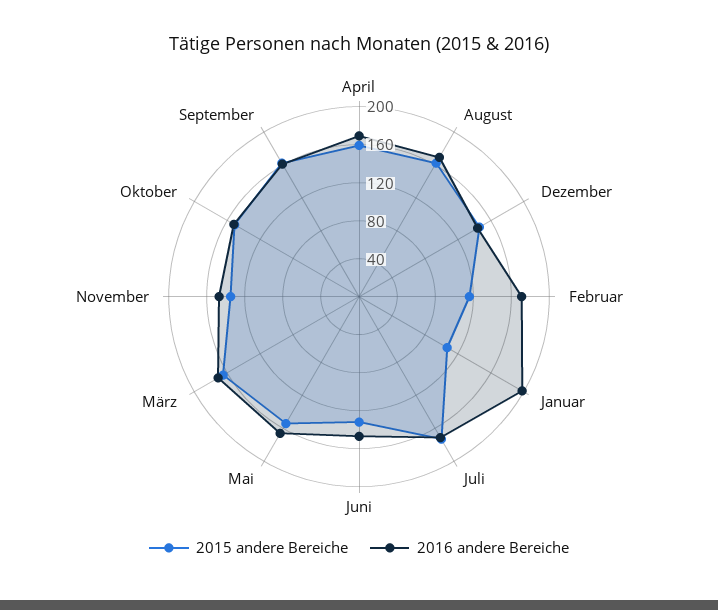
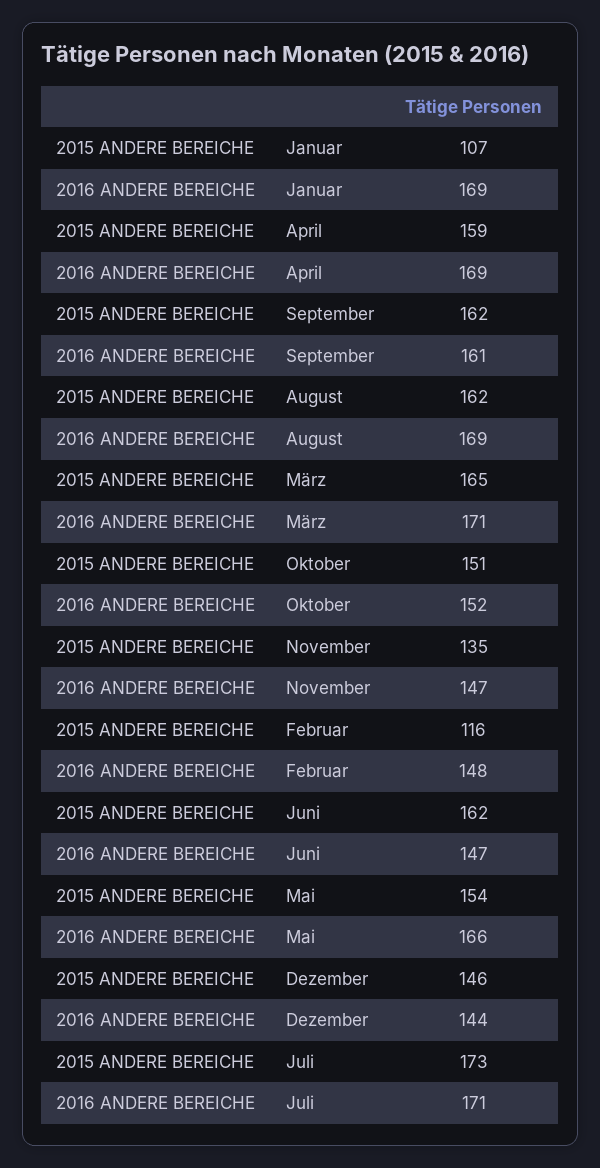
2016 andere Bereiche, Februar: 170 -> 148
2016 andere Bereiche, Januar: 200 -> 169
2015 andere Bereiche, Juni: 130 -> 162

